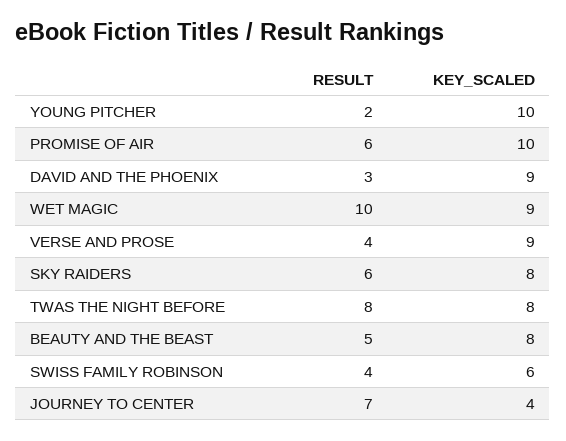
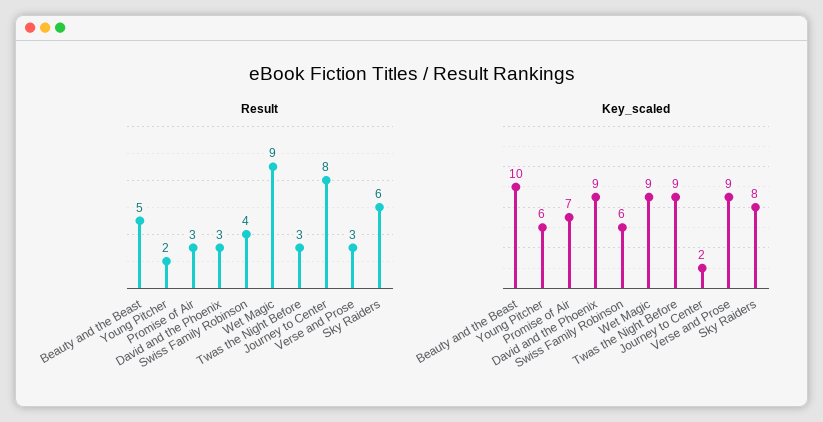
KEY_SCALED, YOUNG PITCHER: 10 -> 6
RESULT, PROMISE OF AIR: 6 -> 3
KEY_SCALED, PROMISE OF AIR: 10 -> 7
RESULT, WET MAGIC: 10 -> 9
RESULT, VERSE AND PROSE: 4 -> 3
RESULT, TWAS THE NIGHT BEFORE: 8 -> 3
KEY_SCALED, TWAS THE NIGHT BEFORE: 8 -> 9
KEY_SCALED, BEAUTY AND THE BEAST: 8 -> 10
RESULT, JOURNEY TO CENTER: 7 -> 8
KEY_SCALED, JOURNEY TO CENTER: 4 -> 2

